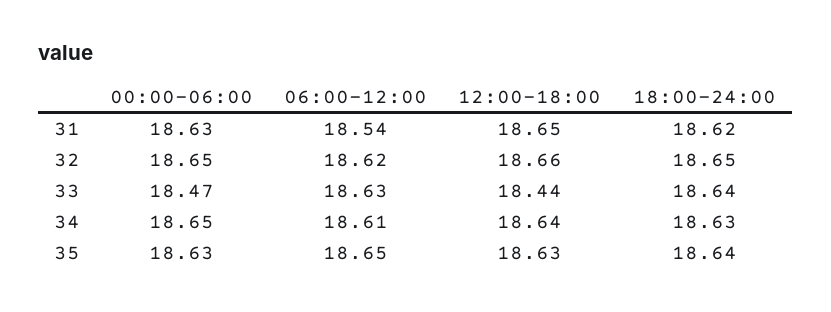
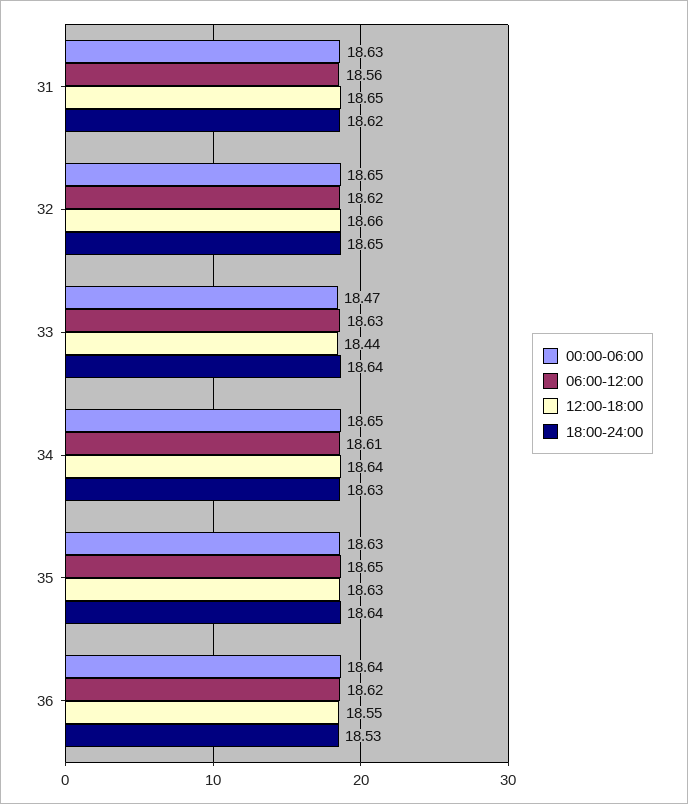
06:00-12:00, 31: 18.54 -> 18.56
00:00-06:00, 36: none -> 18.64
06:00-12:00, 36: none -> 18.62
12:00-18:00, 36: none -> 18.55
18:00-24:00, 36: none -> 18.53

